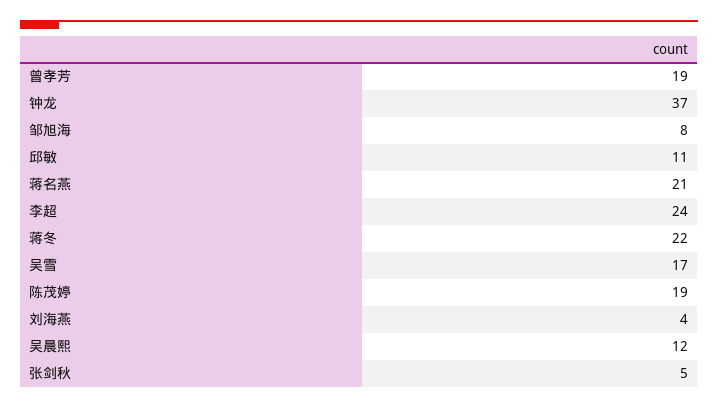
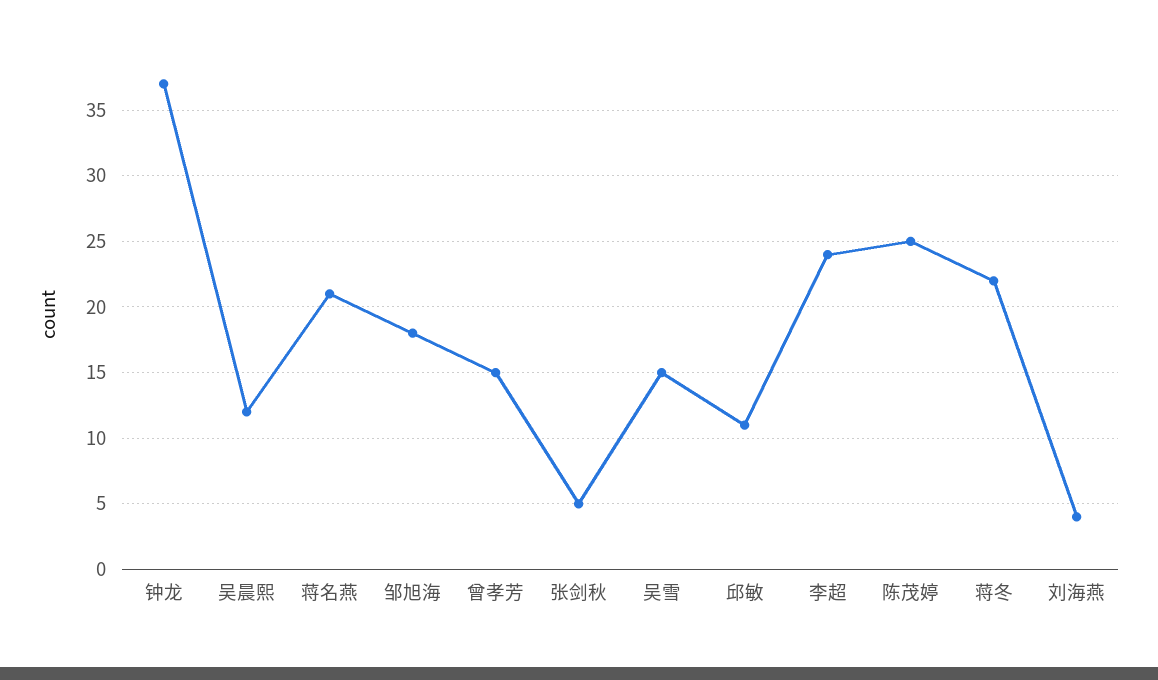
曾孝芳: 19 -> 15
邹旭海: 8 -> 18
吴雪: 17 -> 15
陈茂婷: 19 -> 25

